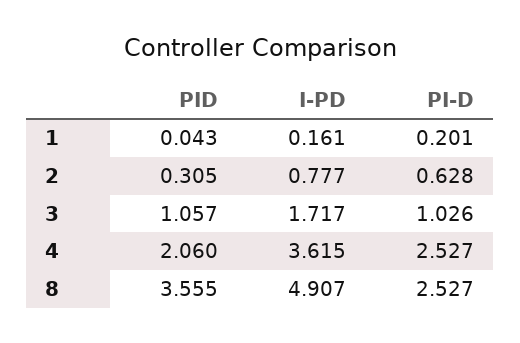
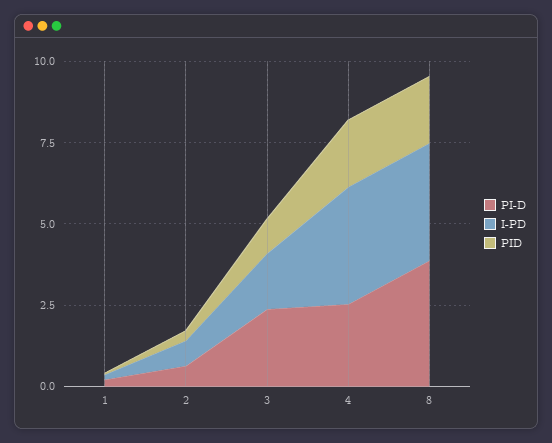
PI-D, 3: 1.026 -> 2.5
PID, 8: 3.555 -> 2
I-PD, 8: 4.907 -> 3.5
PI-D, 8: 2.527 -> 4

